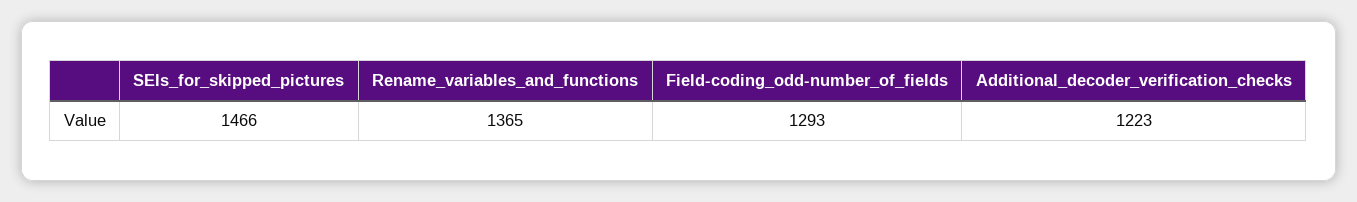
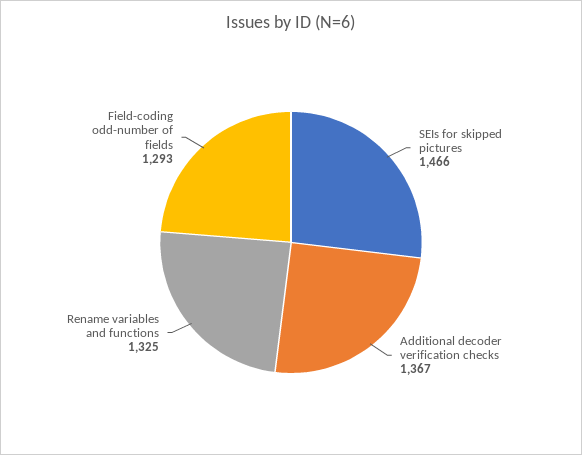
Rename_variables_and_functions: 1365 -> 1325
Additional_decoder_verification_checks: 1223 -> 1367

